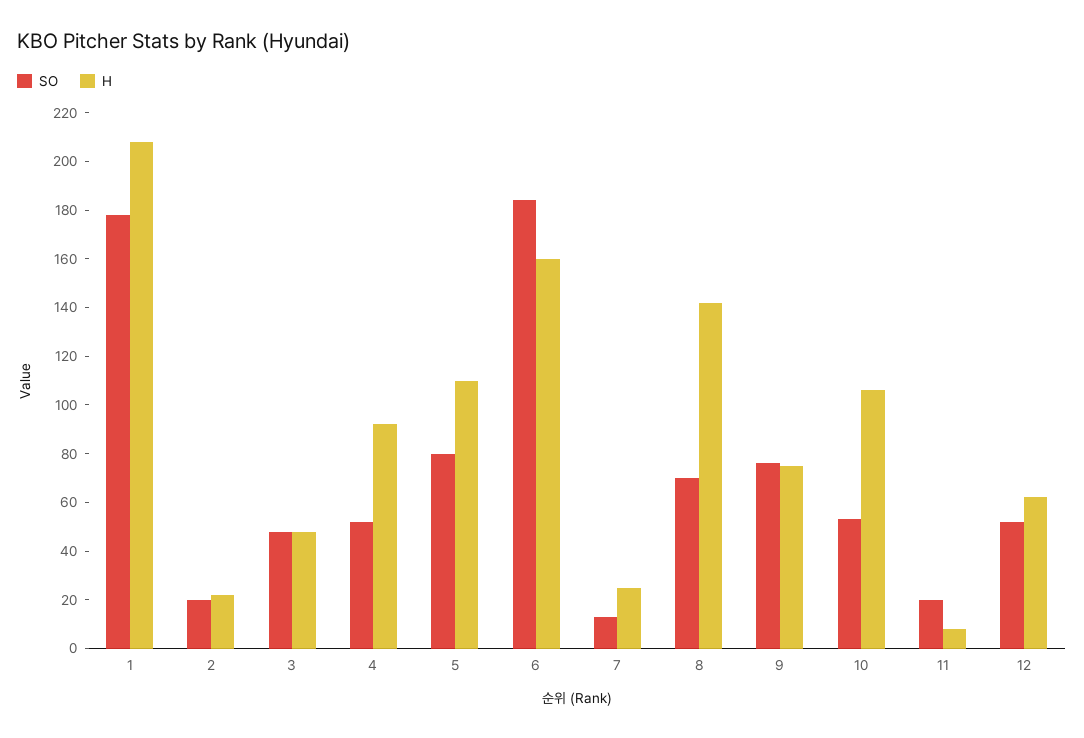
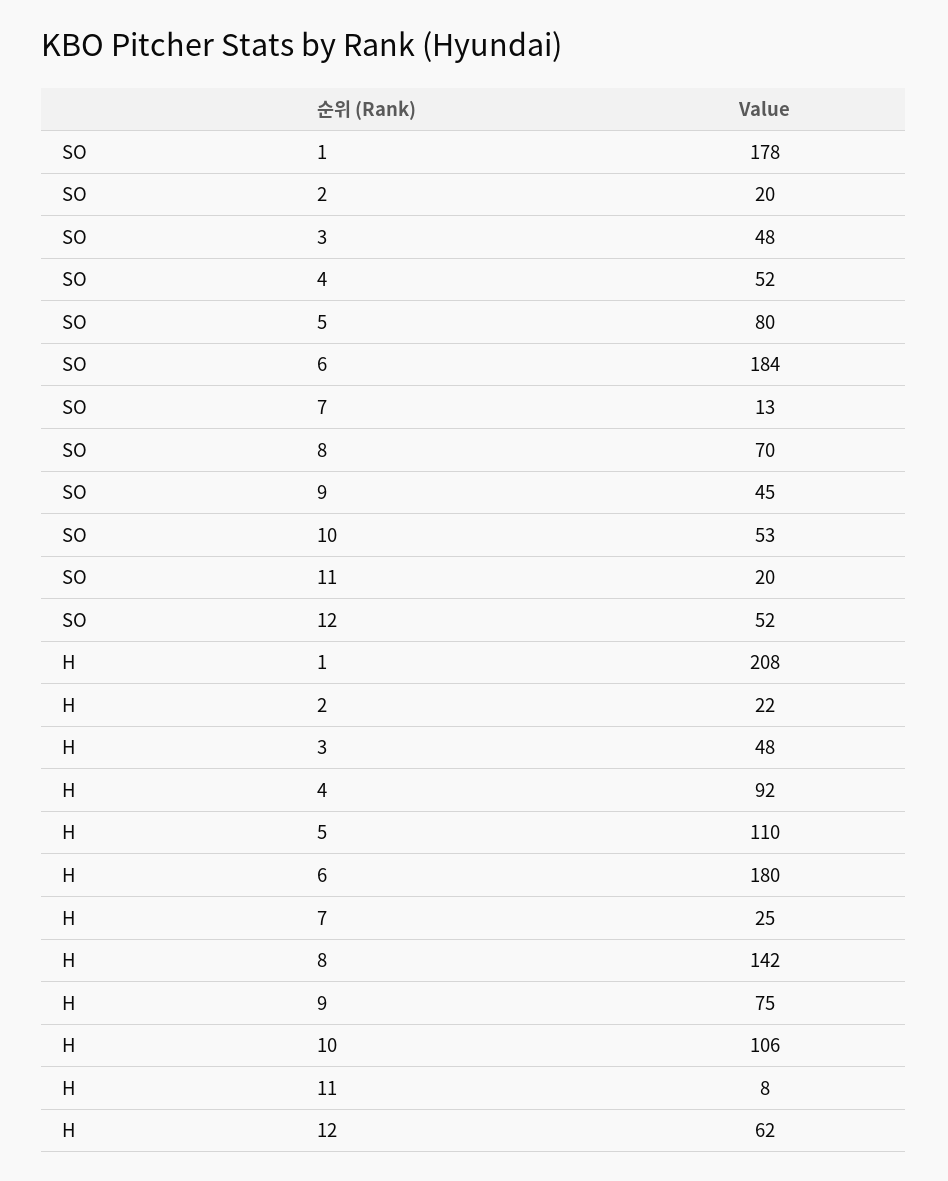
H, 6: 160 -> 180
SO, 9: 75 -> 45

